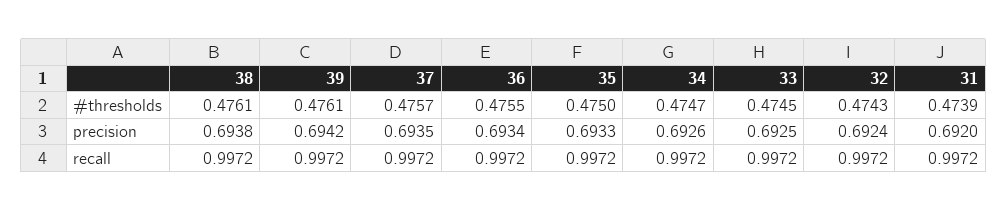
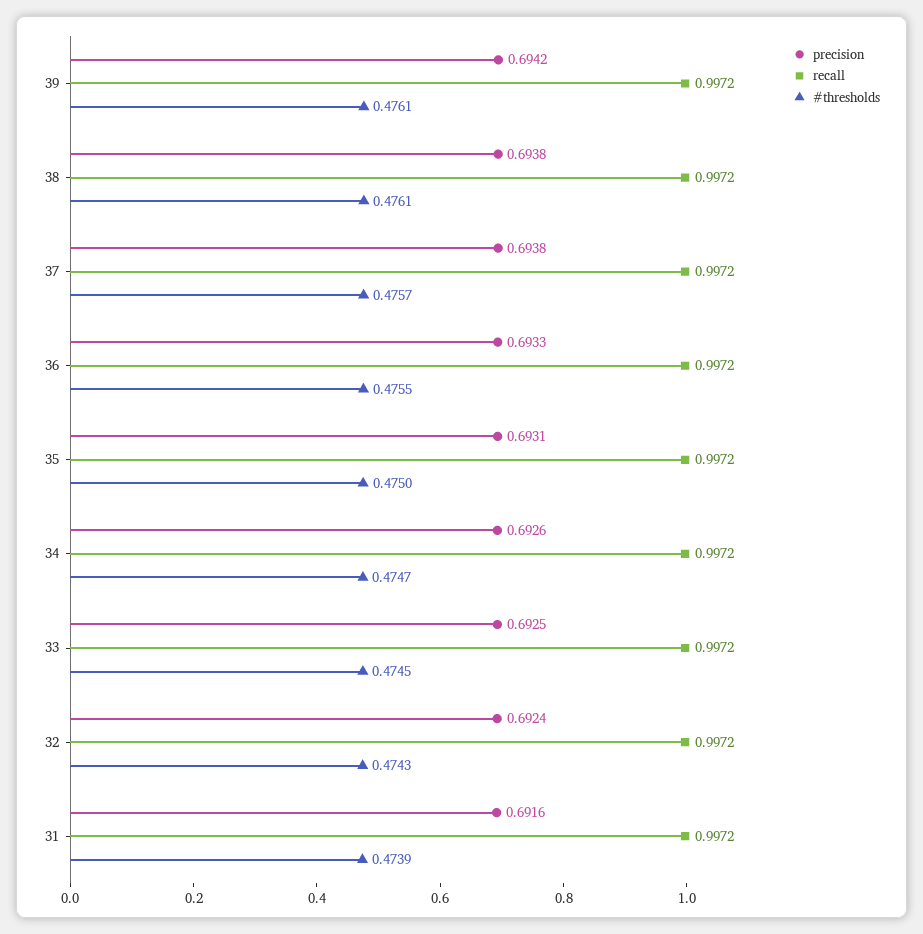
precision, 37: 0.6935 -> 0.6938
precision, 36: 0.6934 -> 0.6933
precision, 35: 0.6933 -> 0.6931
precision, 31: 0.692 -> 0.6916

